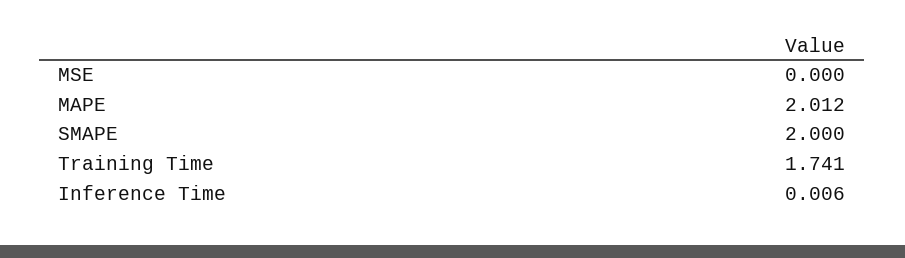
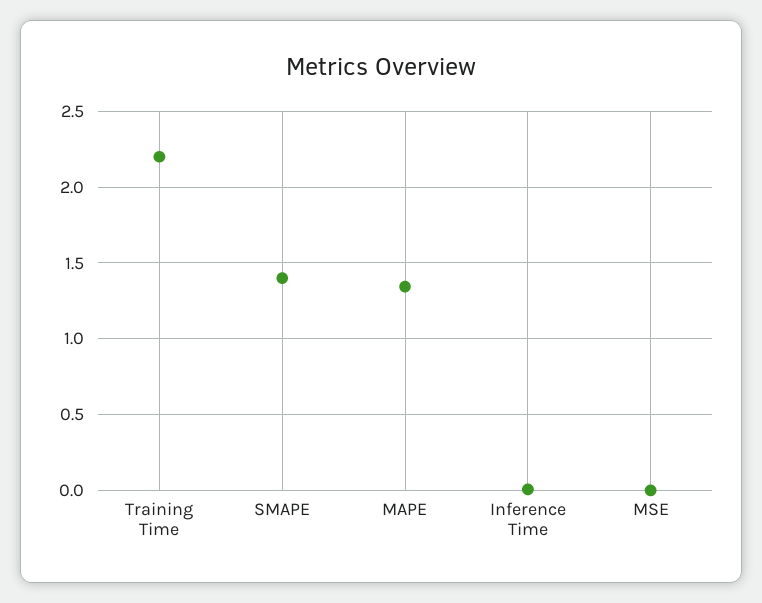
MAPE: 2.012 -> 1.35
SMAPE: 2 -> 1.4
Training Time: 1.741 -> 2.2

